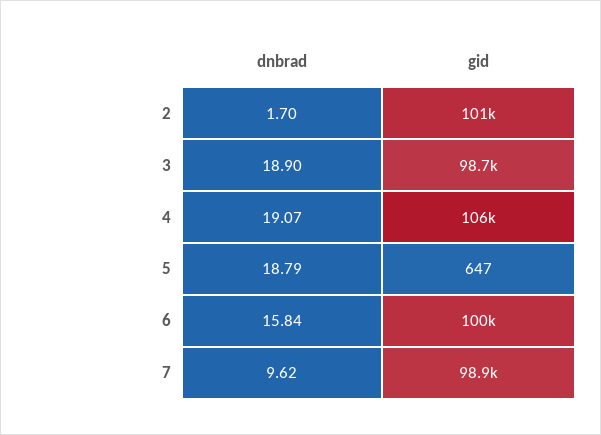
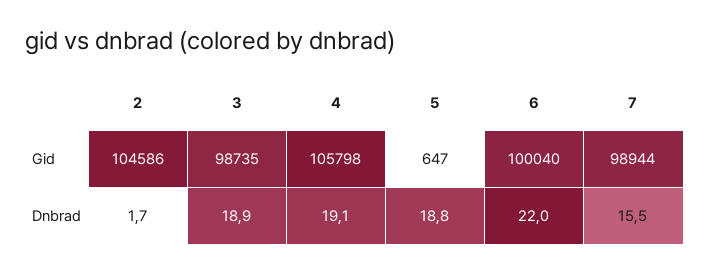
gid, 2: 101000 -> 104586
dnbrad, 6: 15.84 -> 22
dnbrad, 7: 9.62 -> 15.5

